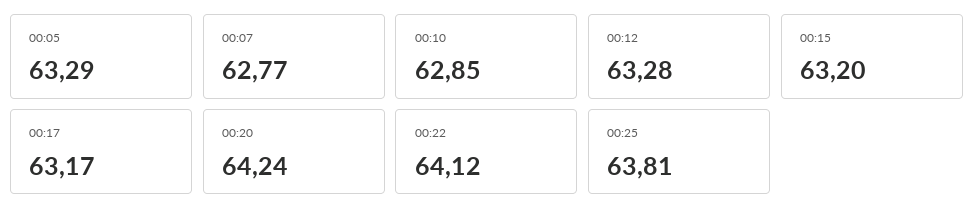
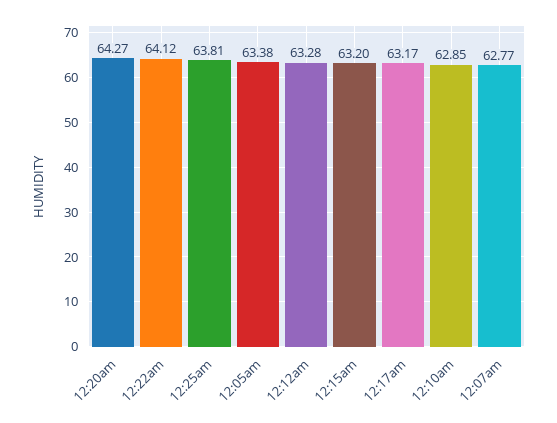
00:05: 63.29 -> 63.38
00:20: 64.24 -> 64.27

